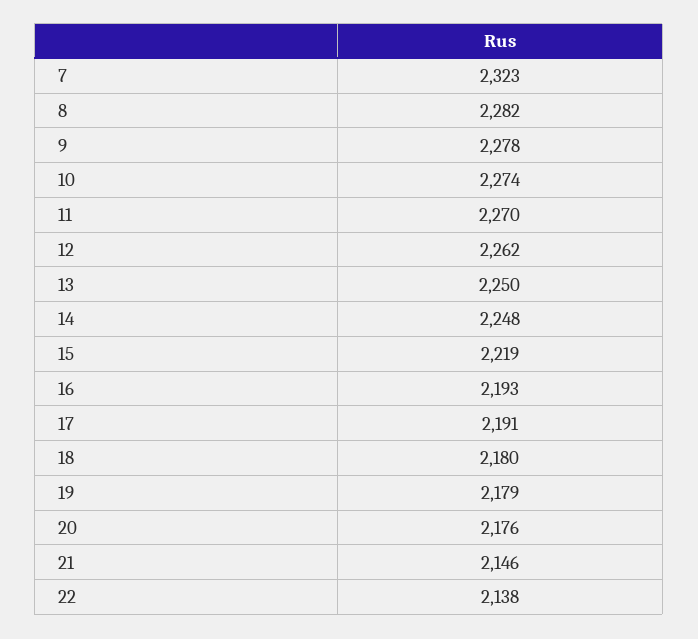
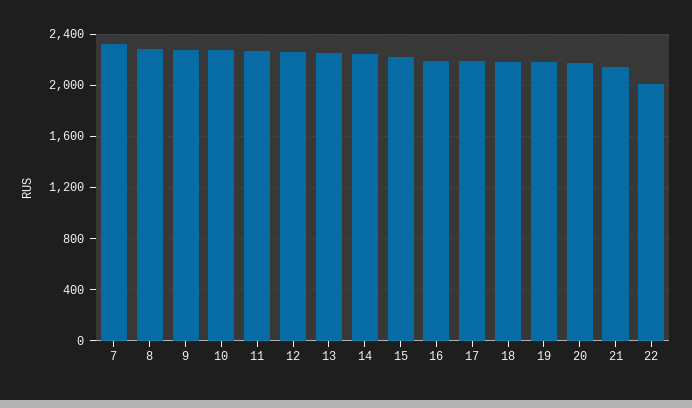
22: 2138 -> 2000

